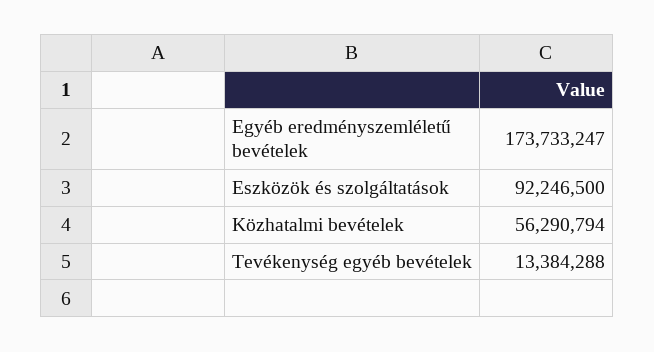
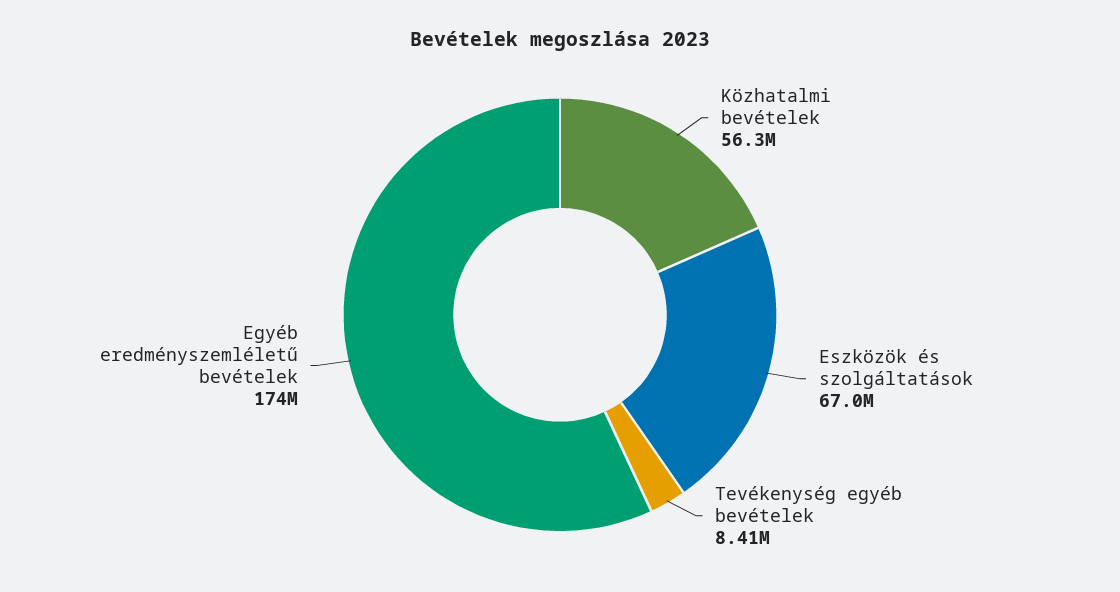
Eszközök és szolgáltatások: 92246500 -> 67000000
Tevékenység egyéb bevételek: 13384288 -> 8410000

